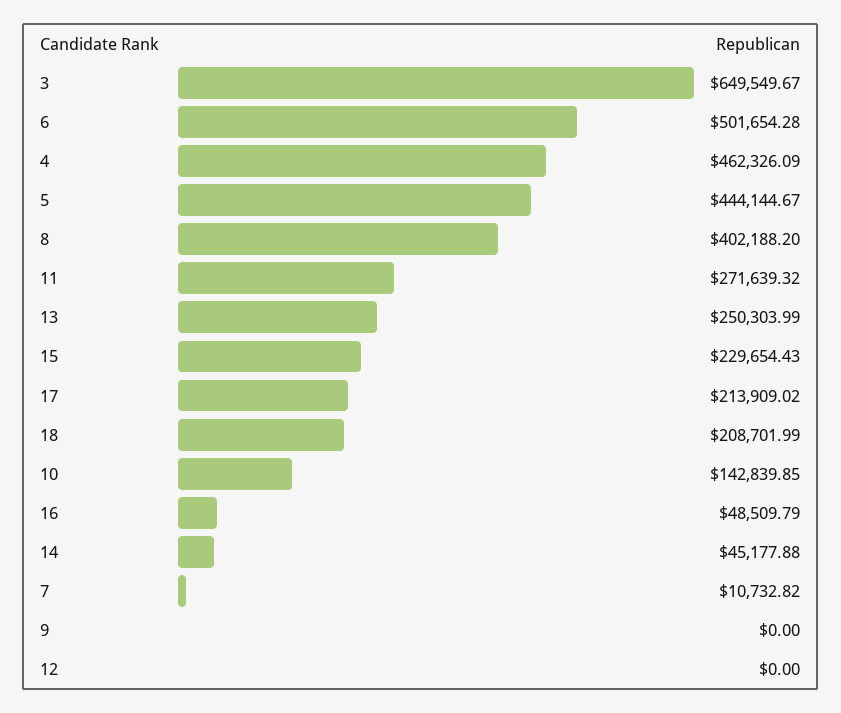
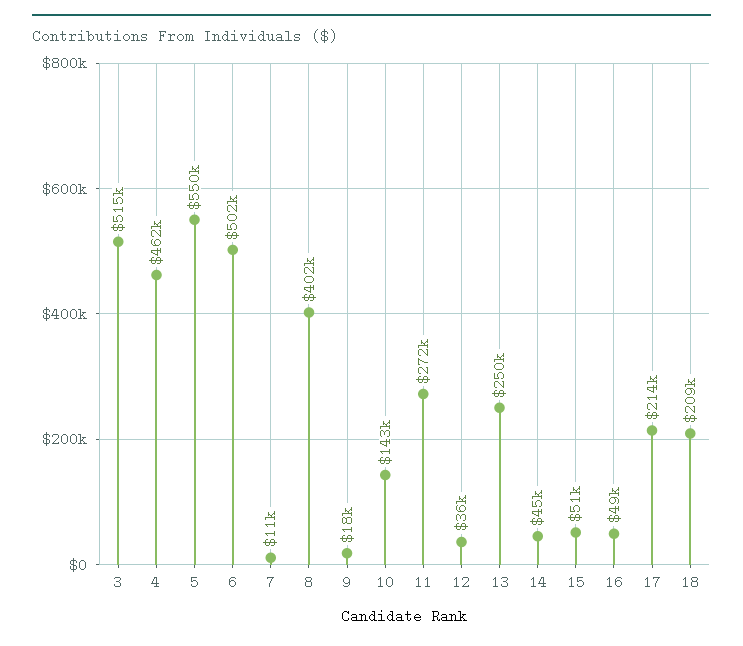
3: 649549.67 -> 515000
5: 444144.67 -> 550000
15: 229654.43 -> 51000
9: 0 -> 18000
12: 0 -> 36000

